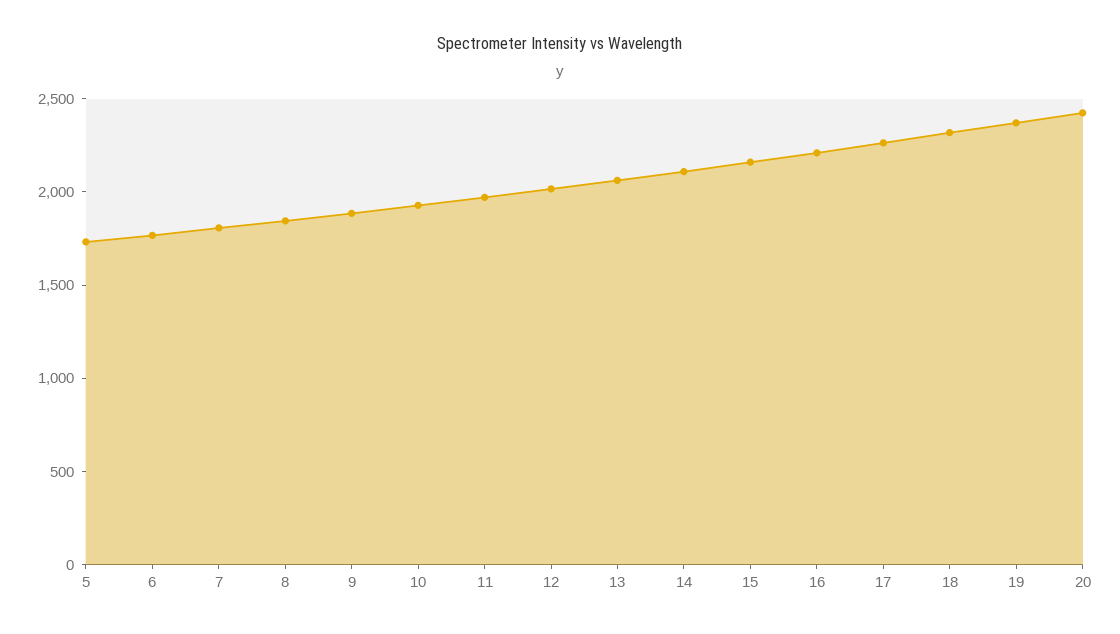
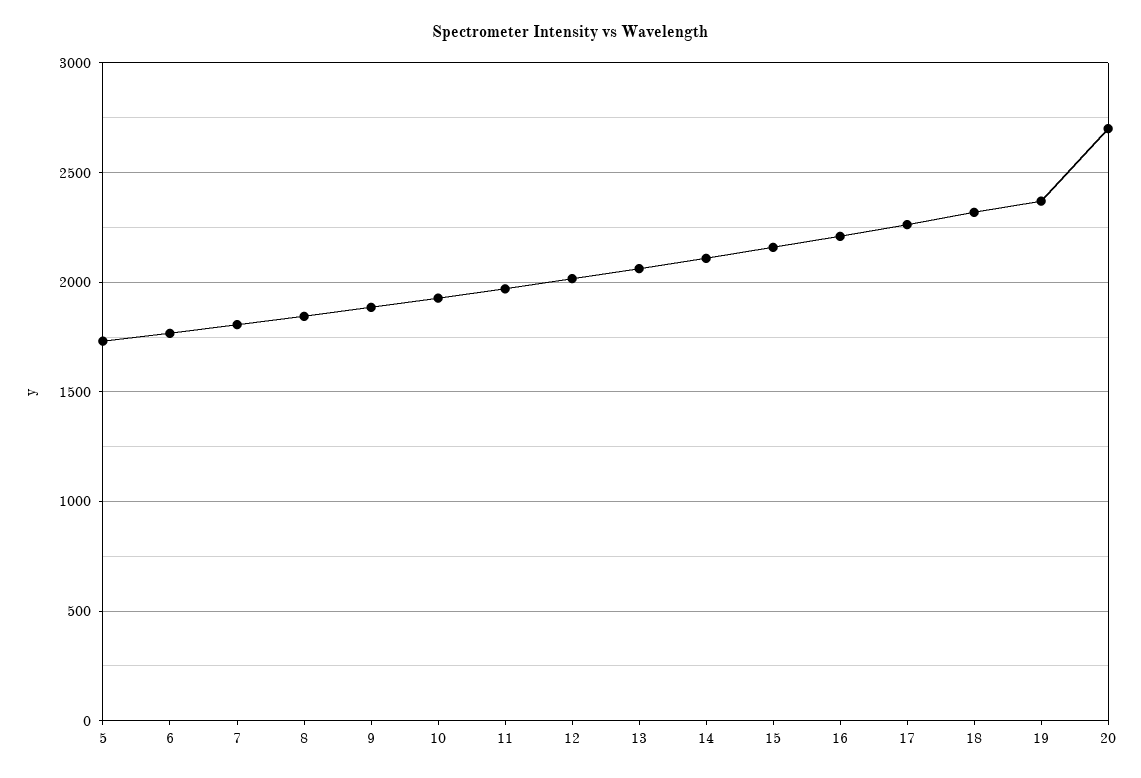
20: 2400 -> 2700

